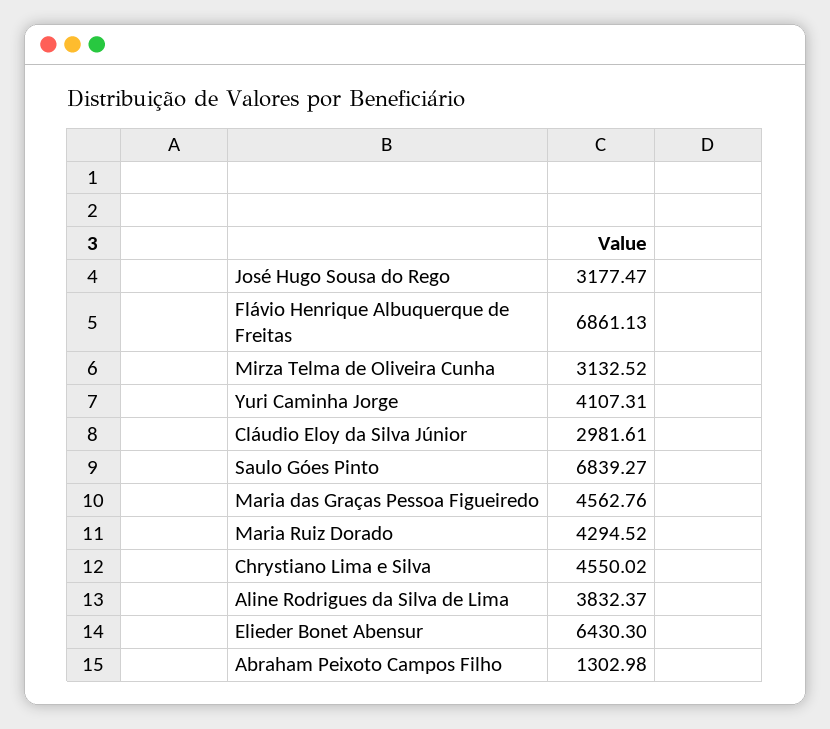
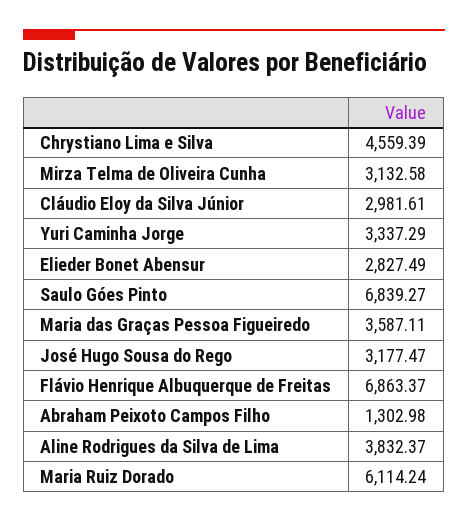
Flávio Henrique Albuquerque de Freitas: 6861.13 -> 6863.37
Mirza Telma de Oliveira Cunha: 3132.52 -> 3132.58
Yuri Caminha Jorge: 4107.31 -> 3337.29
Maria das Graças Pessoa Figueiredo: 4562.76 -> 3587.11
Maria Ruiz Dorado: 4294.52 -> 6114.24
Chrystiano Lima e Silva: 4550.02 -> 4559.39
Elieder Bonet Abensur: 6430.3 -> 2827.49

